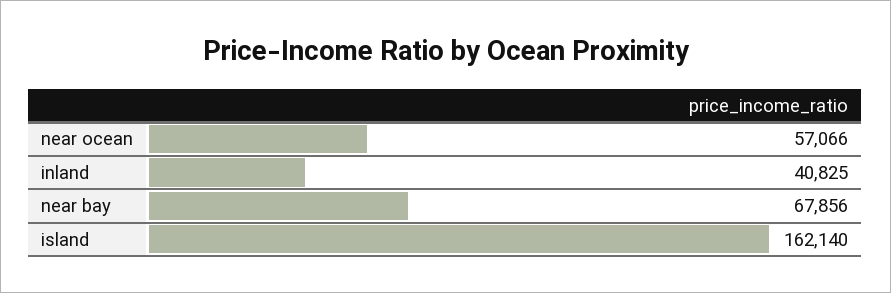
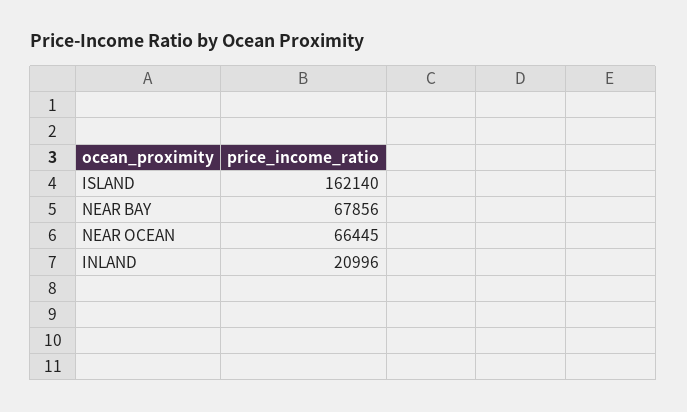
near ocean: 57066 -> 66445
inland: 40825 -> 20996

